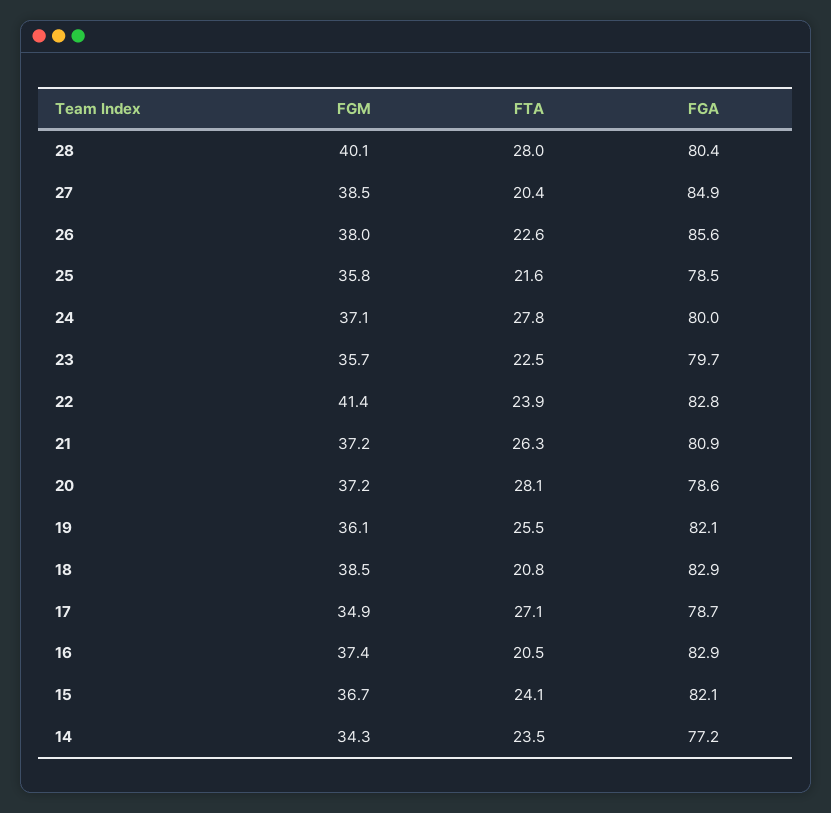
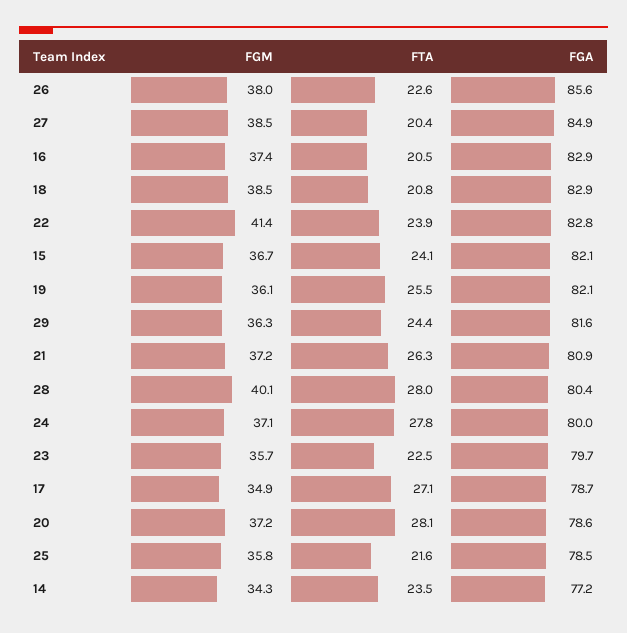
FGM, 29: none -> 36.3
FTA, 29: none -> 24.4
FGA, 29: none -> 81.6

